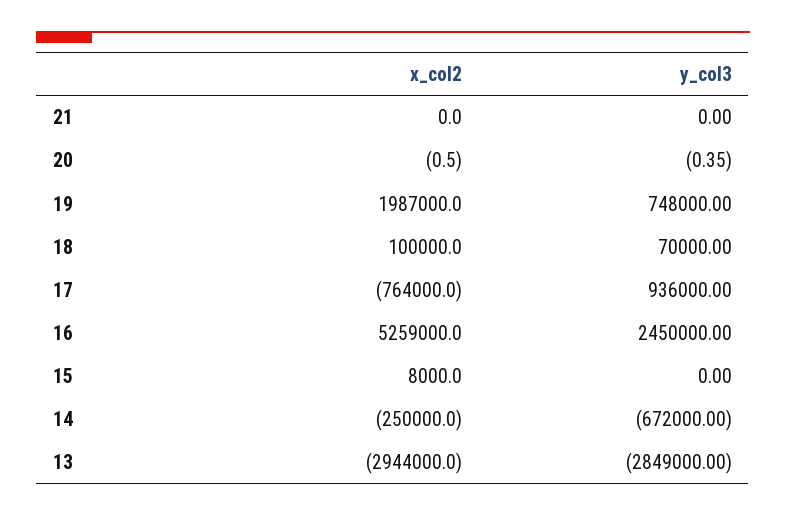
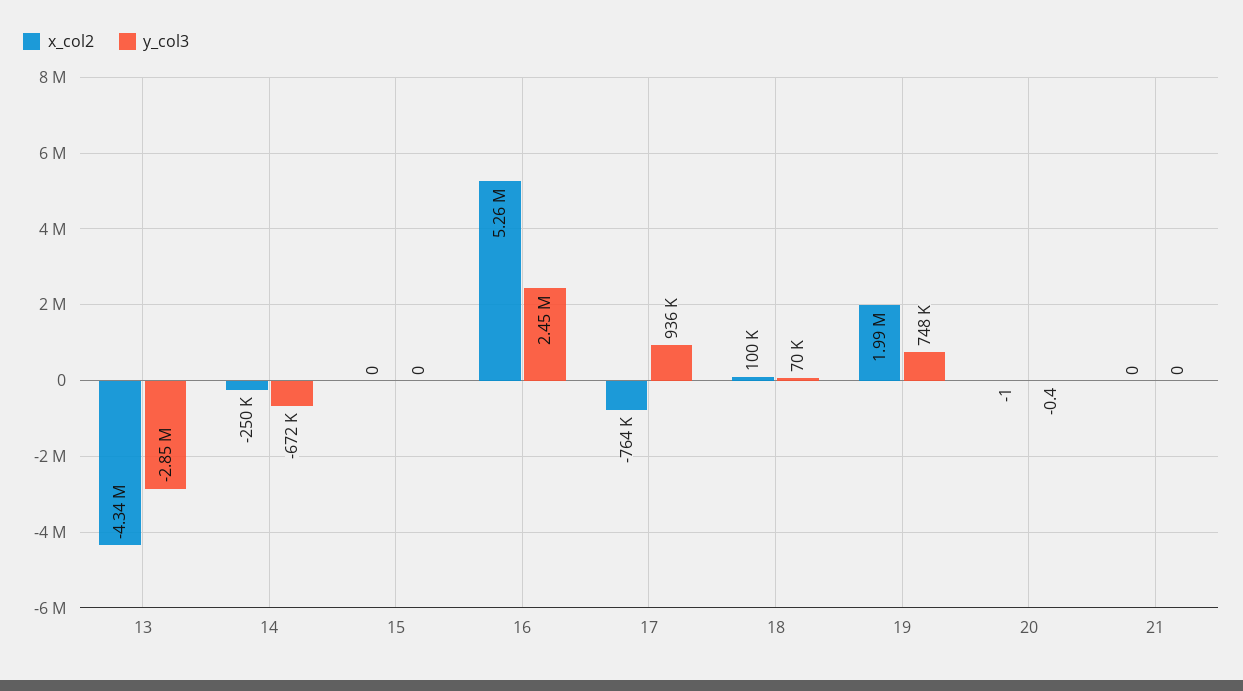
x_col2, 15: 8000 -> 0
x_col2, 13: -2944000 -> -4340000

